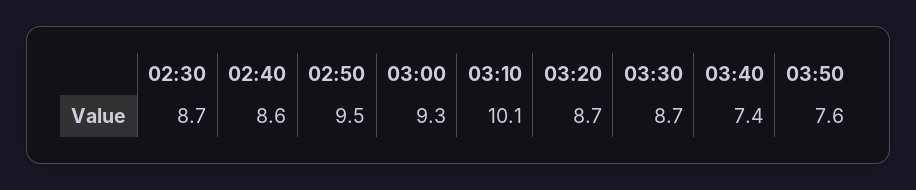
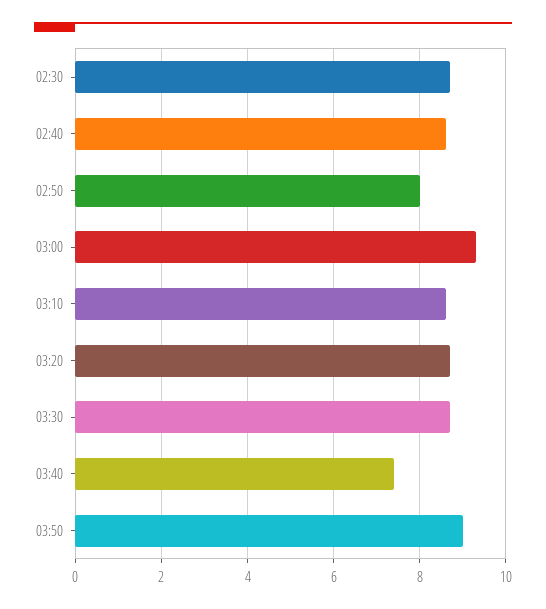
02:50: 9.5 -> 8
03:10: 10.1 -> 8.5
03:50: 7.6 -> 9

